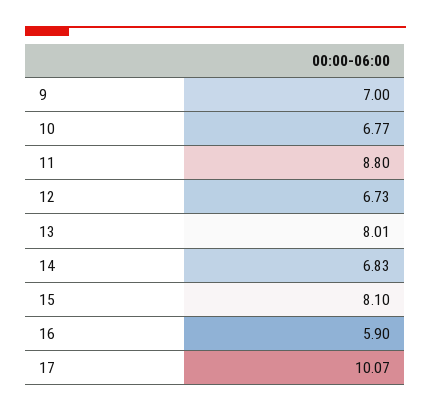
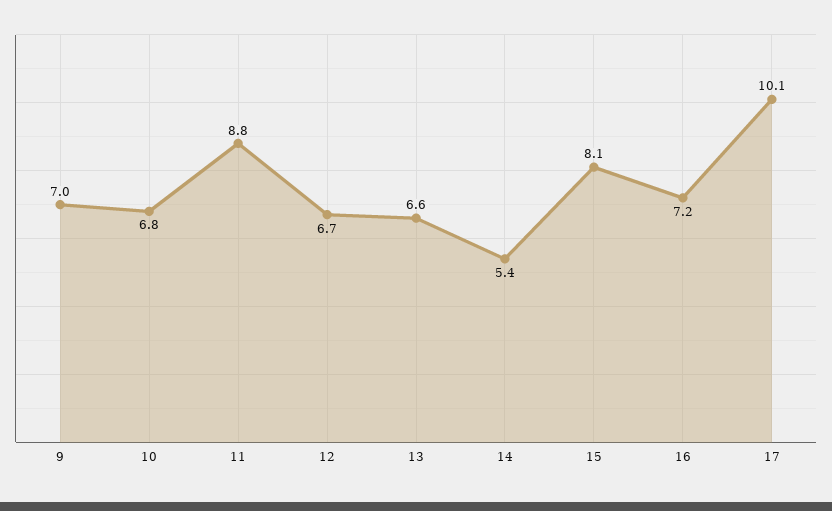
13: 8.01 -> 6.6
14: 6.83 -> 5.4
16: 5.9 -> 7.2

